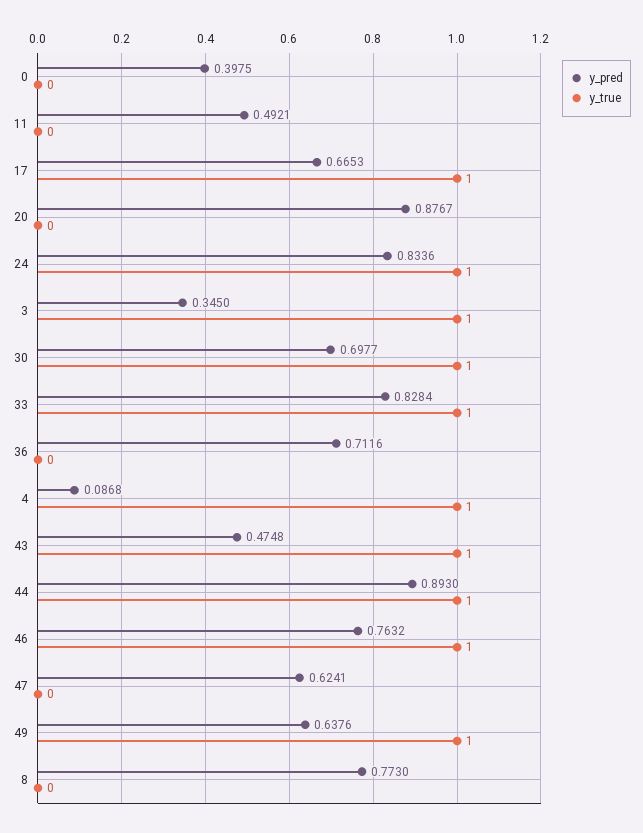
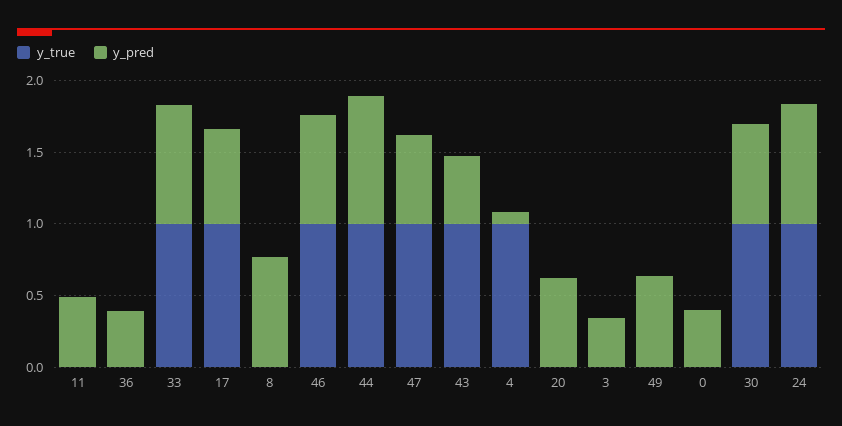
y_pred, 20: 0.8767 -> 0.6
y_true, 3: 1 -> 0
y_pred, 36: 0.7116 -> 0.4
y_true, 47: 0 -> 1
y_true, 49: 1 -> 0

